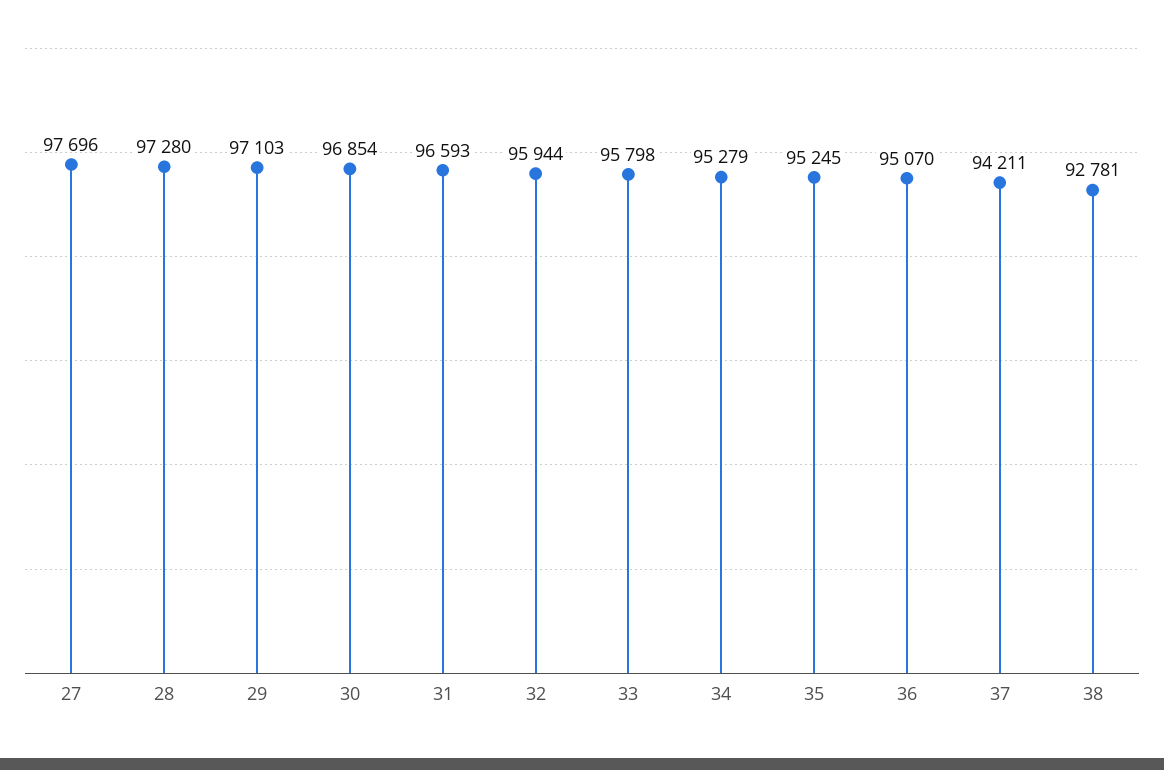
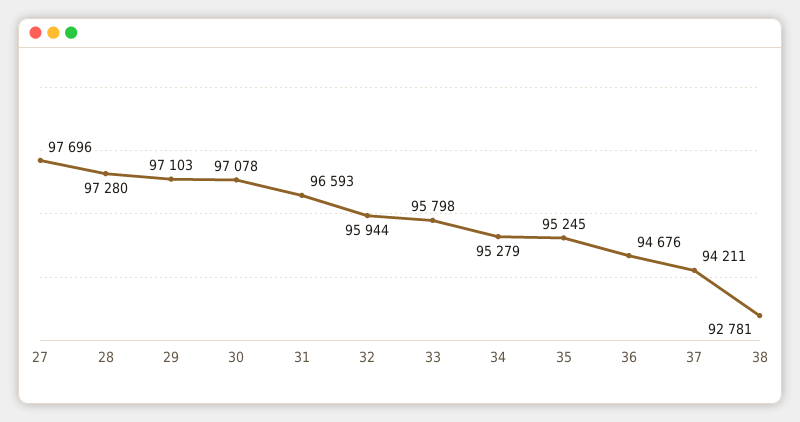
30: 96854 -> 97078
36: 95070 -> 94676

